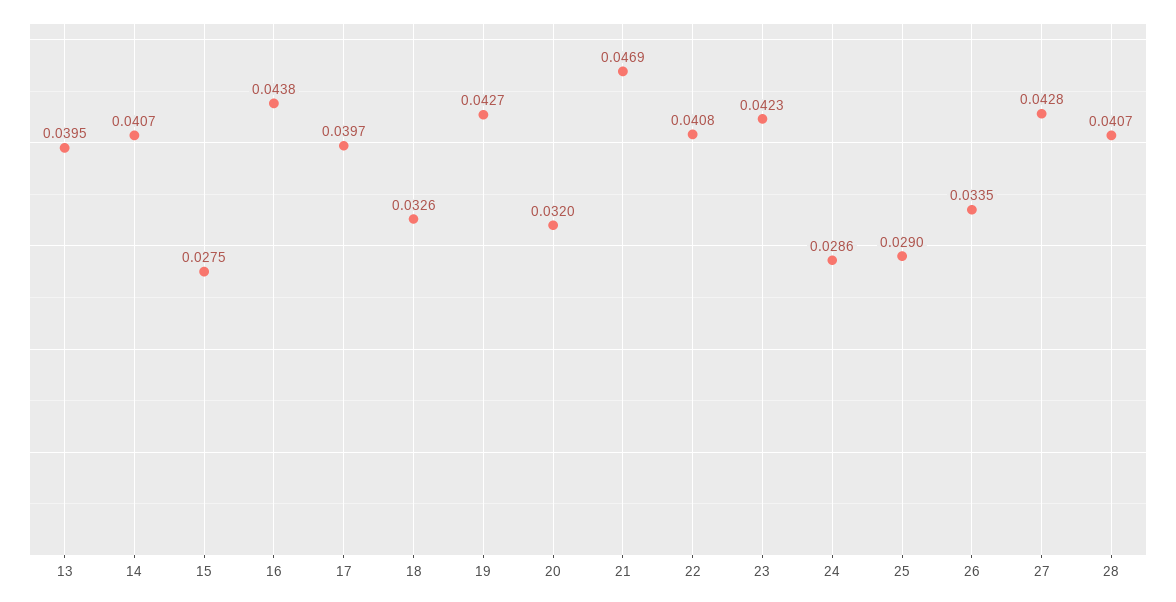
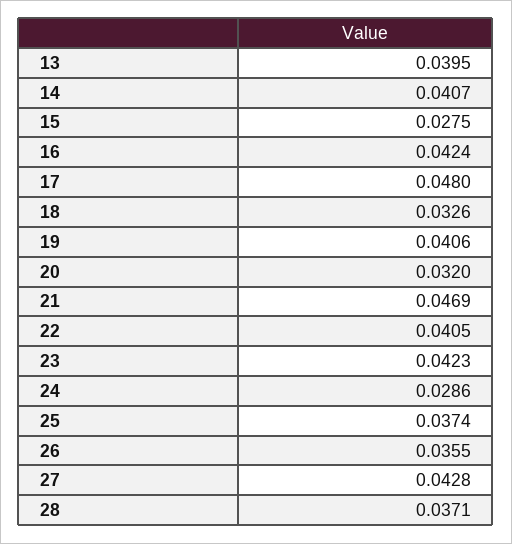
16: 0.0438 -> 0.0424
17: 0.0397 -> 0.048
19: 0.0427 -> 0.0406
22: 0.0408 -> 0.0405
25: 0.029 -> 0.0374
26: 0.0335 -> 0.0355
28: 0.0407 -> 0.0371

